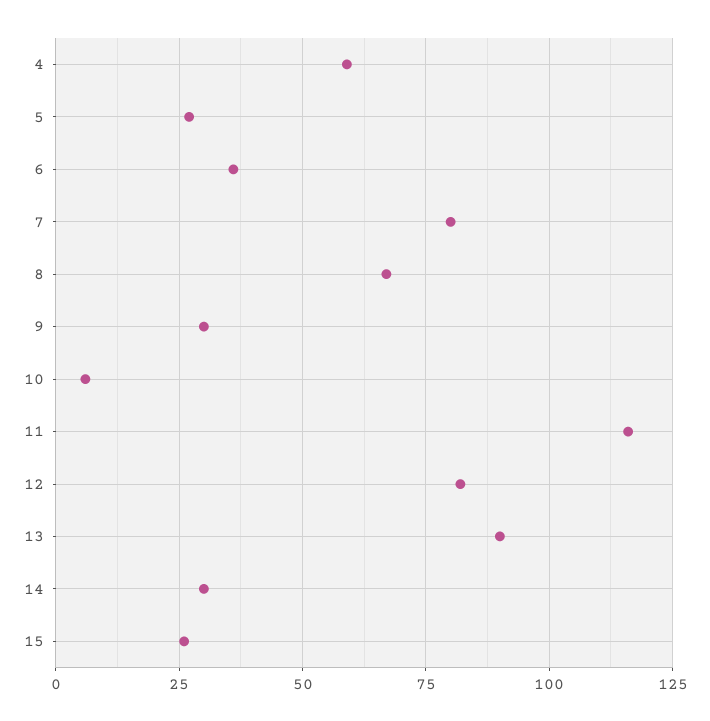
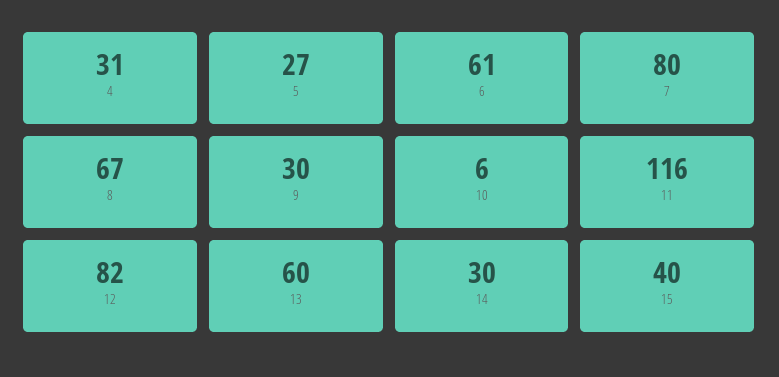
4: 60 -> 31
6: 35 -> 61
13: 90 -> 60
15: 25 -> 40

